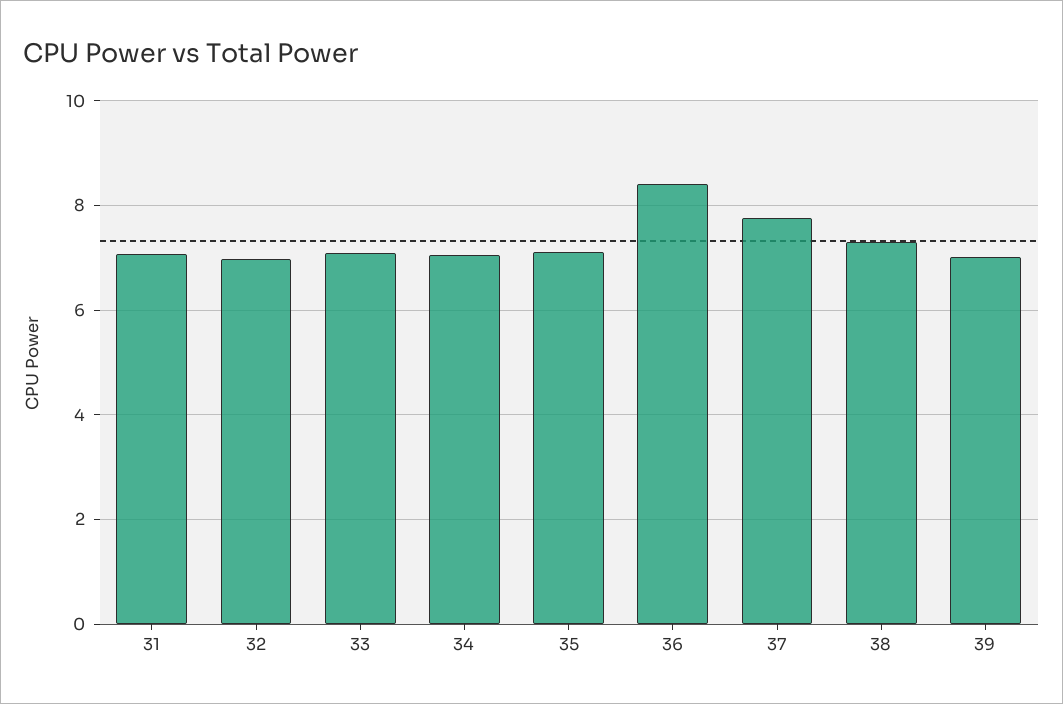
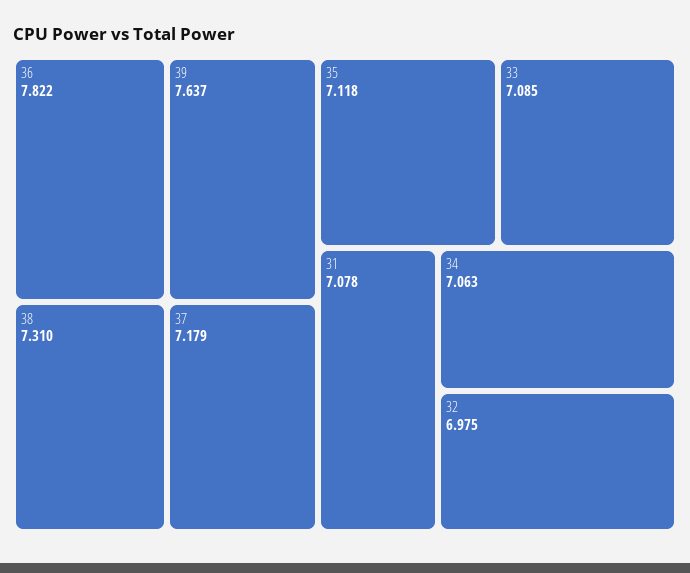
36: 8.4 -> 7.822
37: 7.8 -> 7.179
39: 7 -> 7.637

